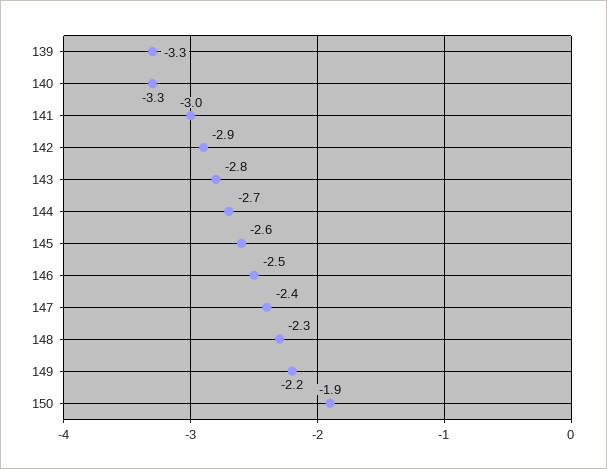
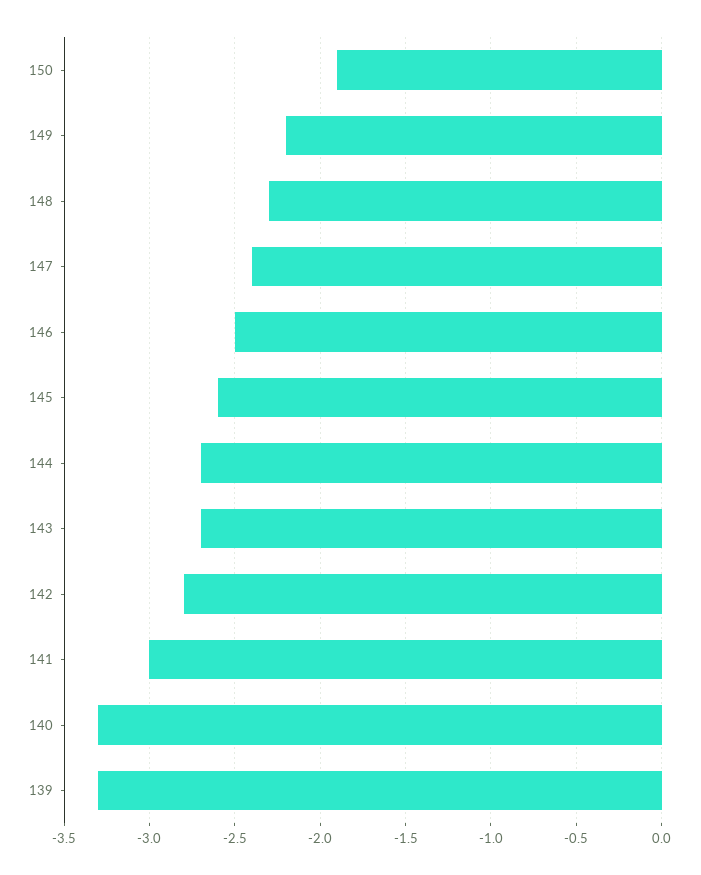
142: -2.9 -> -2.8
143: -2.8 -> -2.7

